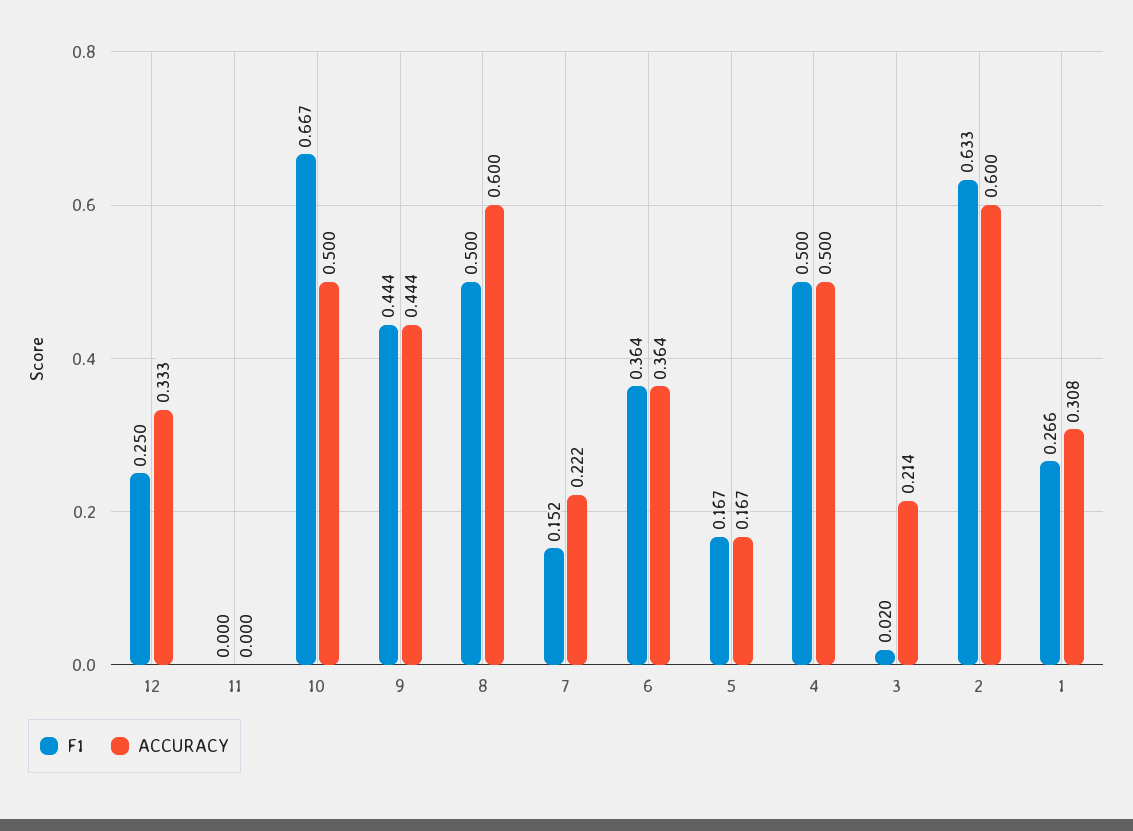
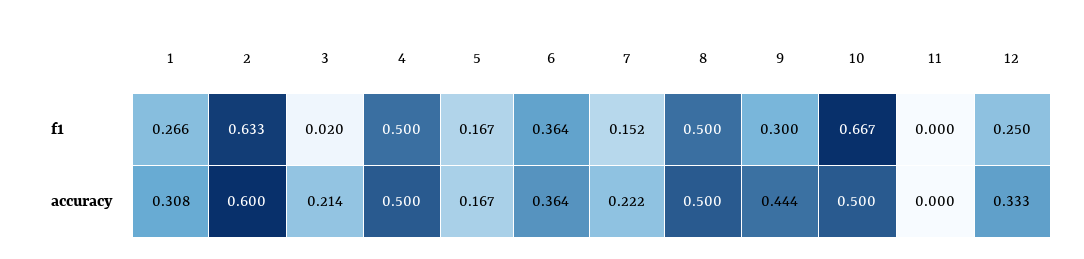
F1, 9: 0.444 -> 0.3
ACCURACY, 8: 0.6 -> 0.5

